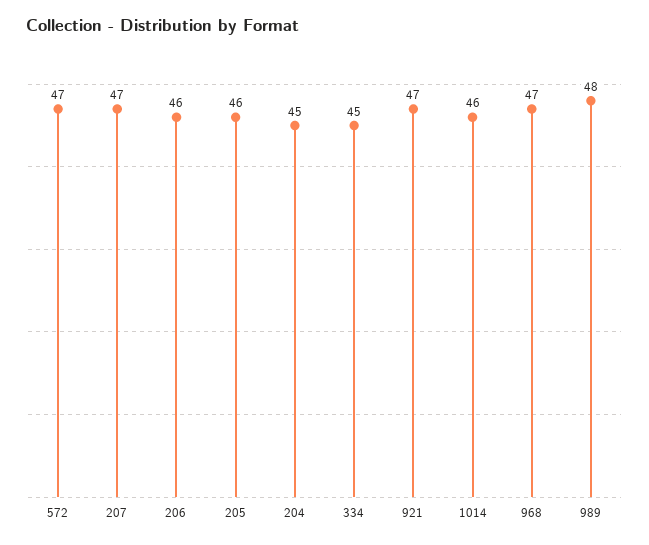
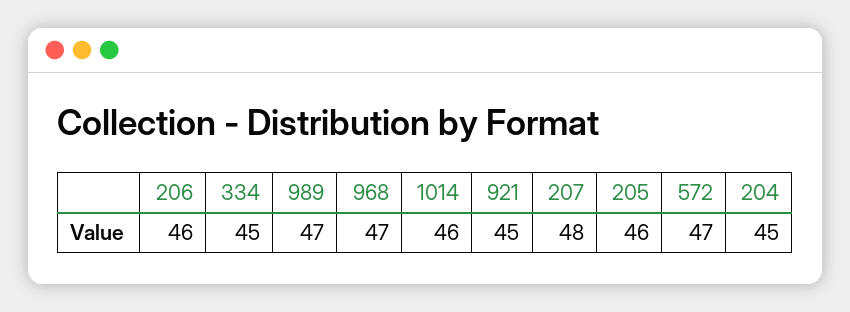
207: 47 -> 48
921: 47 -> 45
989: 48 -> 47

